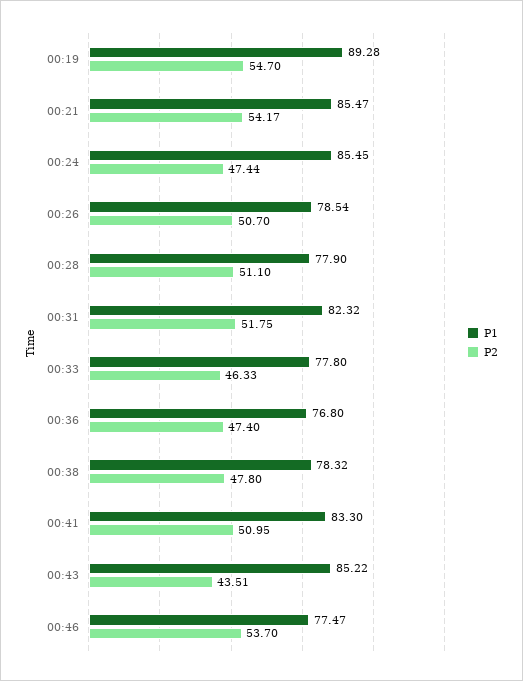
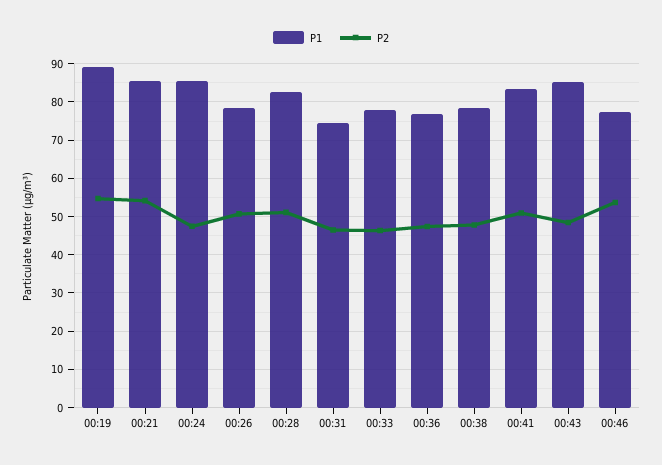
P1, 00:28: 77.9 -> 82
P1, 00:31: 82.32 -> 74
P2, 00:31: 51.75 -> 46
P2, 00:43: 43.51 -> 48

